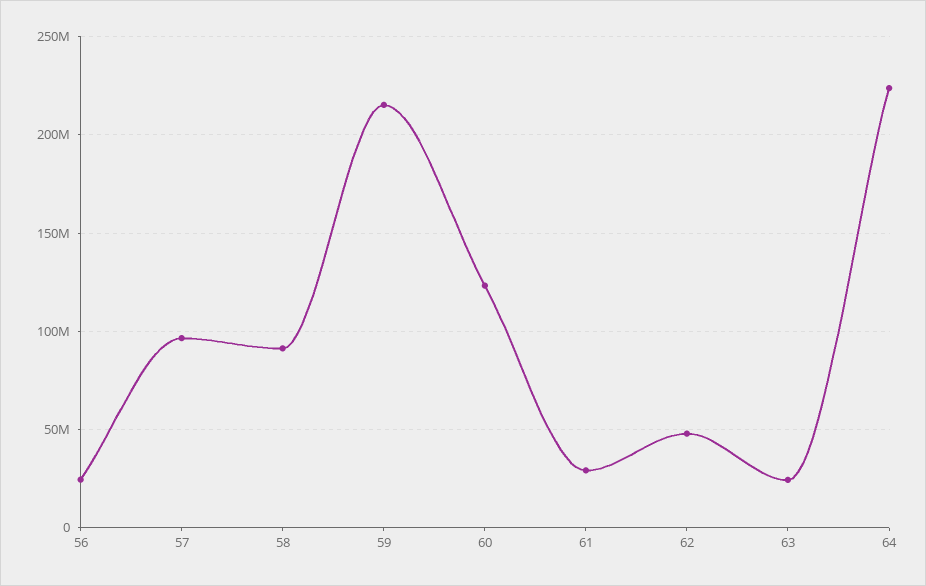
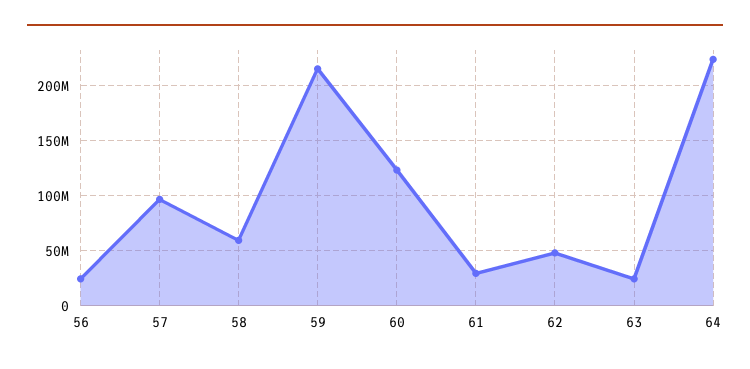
58: 90000000 -> 60000000

